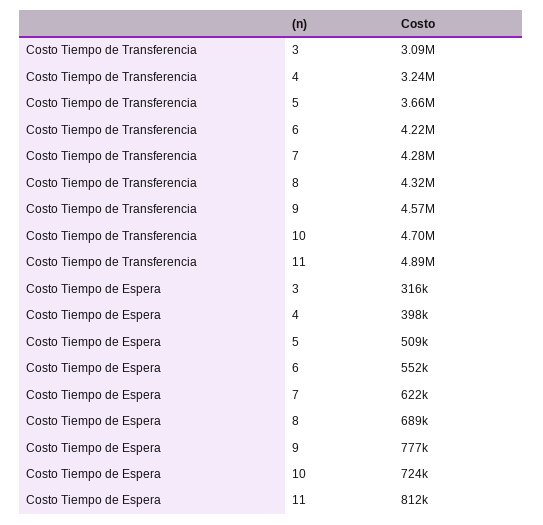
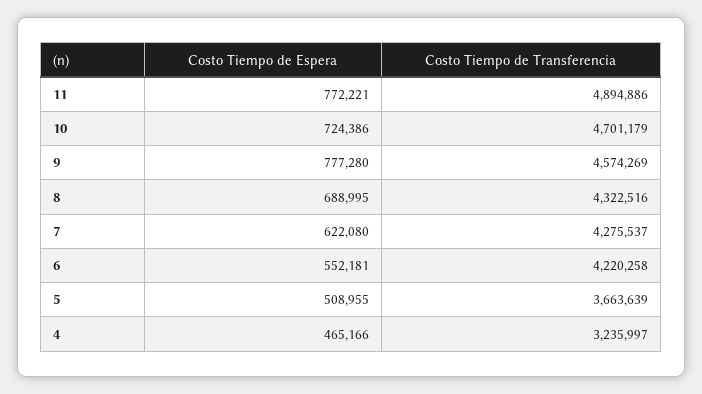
Costo Tiempo de Transferencia, 3: 3090000 -> none
Costo Tiempo de Espera, 3: 316000 -> none
Costo Tiempo de Espera, 4: 398000 -> 465166
Costo Tiempo de Espera, 11: 812000 -> 772221

